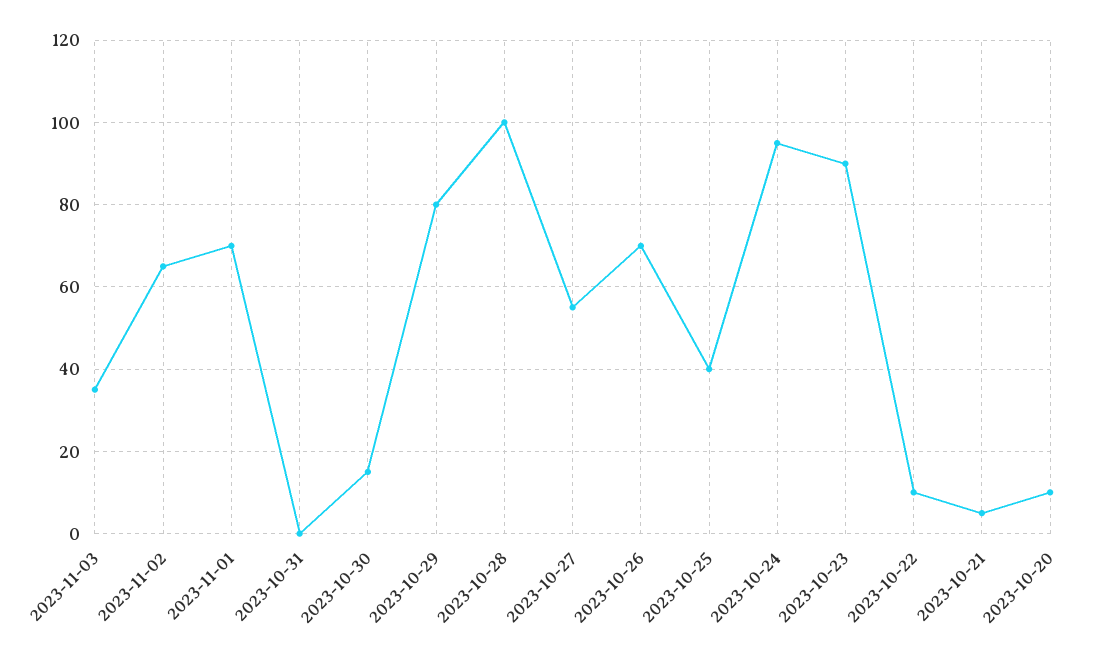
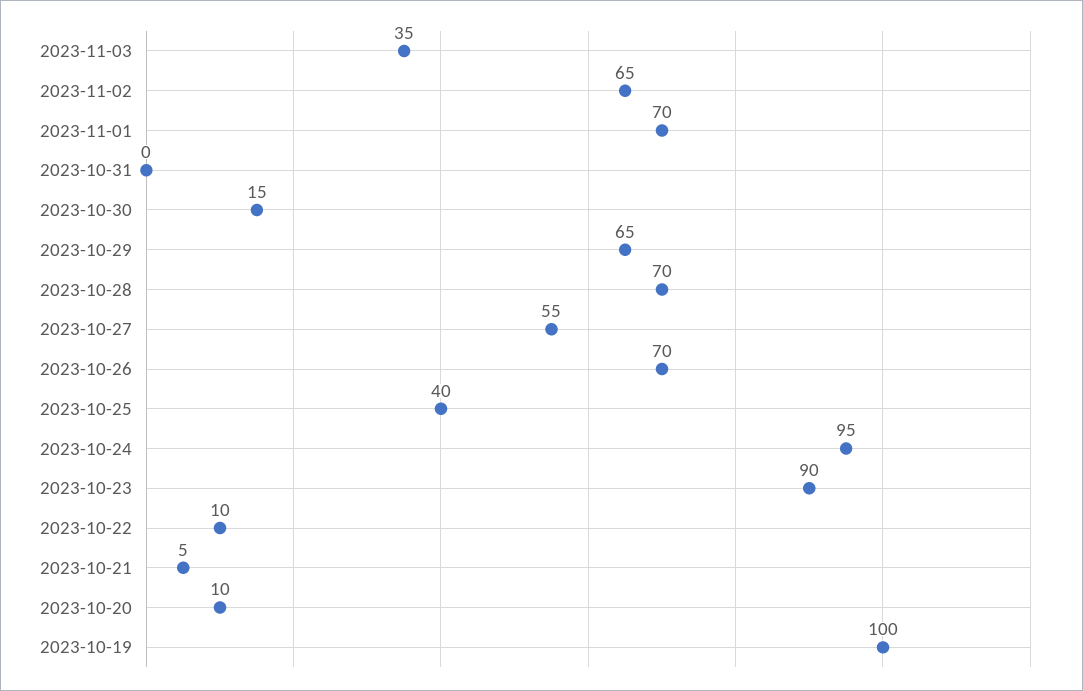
2023-10-29: 80 -> 65
2023-10-28: 100 -> 70
2023-10-19: none -> 100

